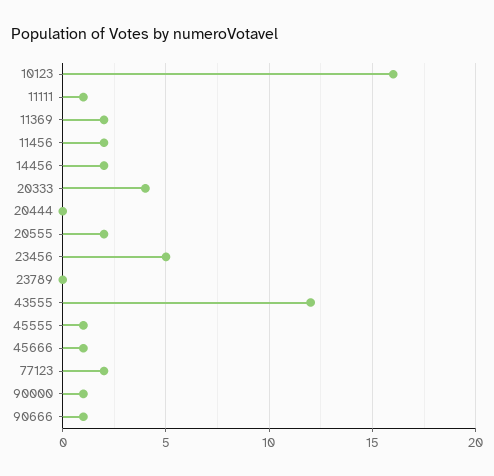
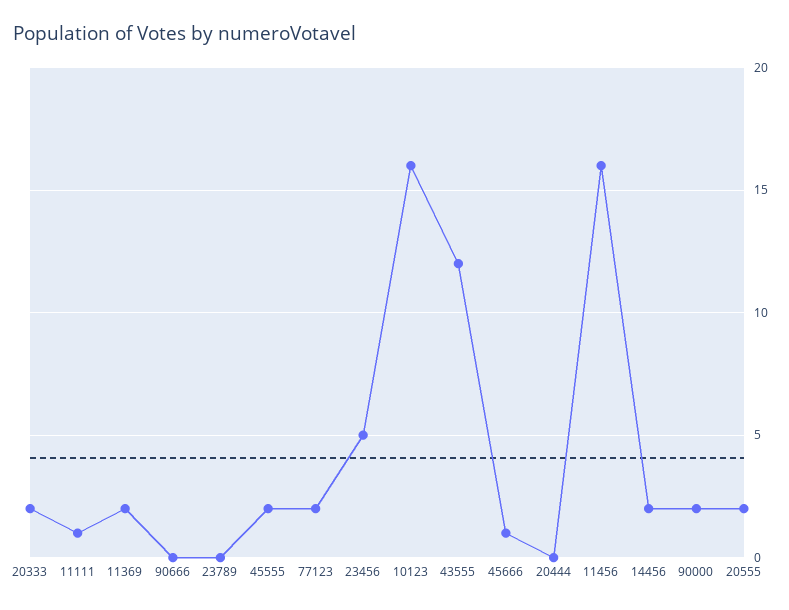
11456: 2 -> 16
20333: 4 -> 2
45555: 1 -> 2
90000: 1 -> 2
90666: 1 -> 0

